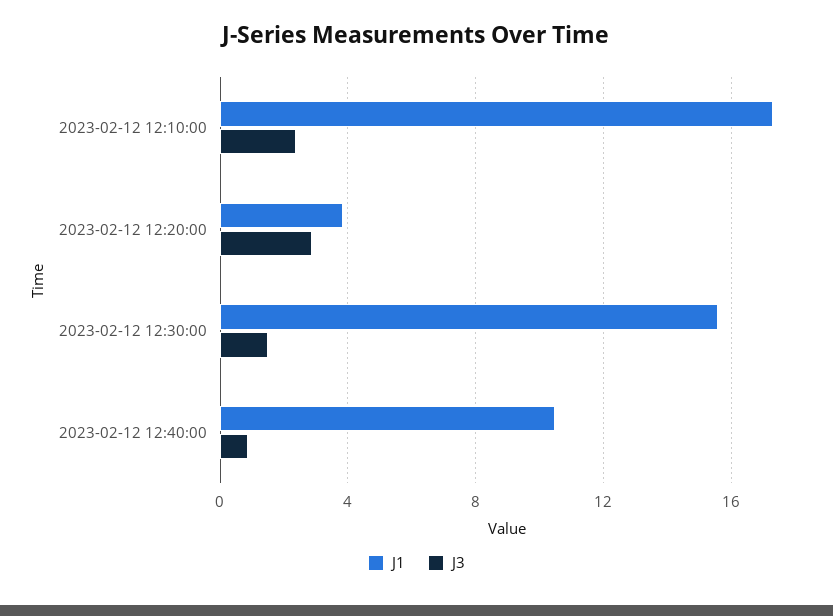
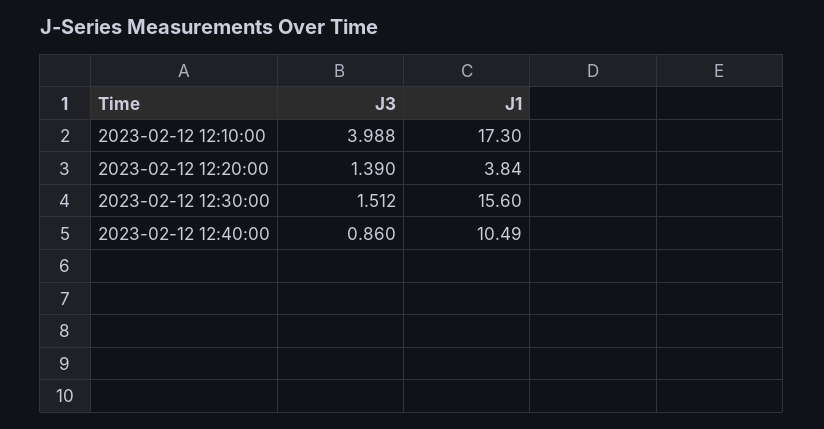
J3, 2023-02-12 12:10:00: 2.5 -> 3.988
J3, 2023-02-12 12:20:00: 3 -> 1.39

